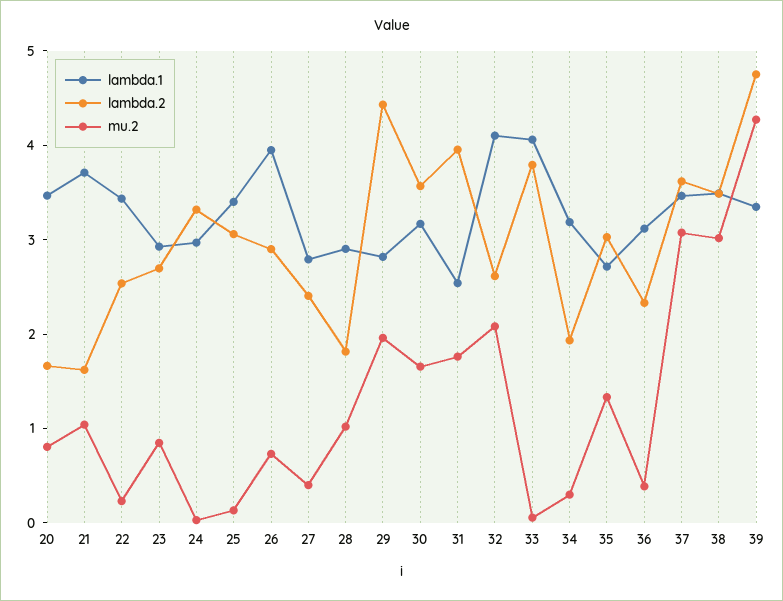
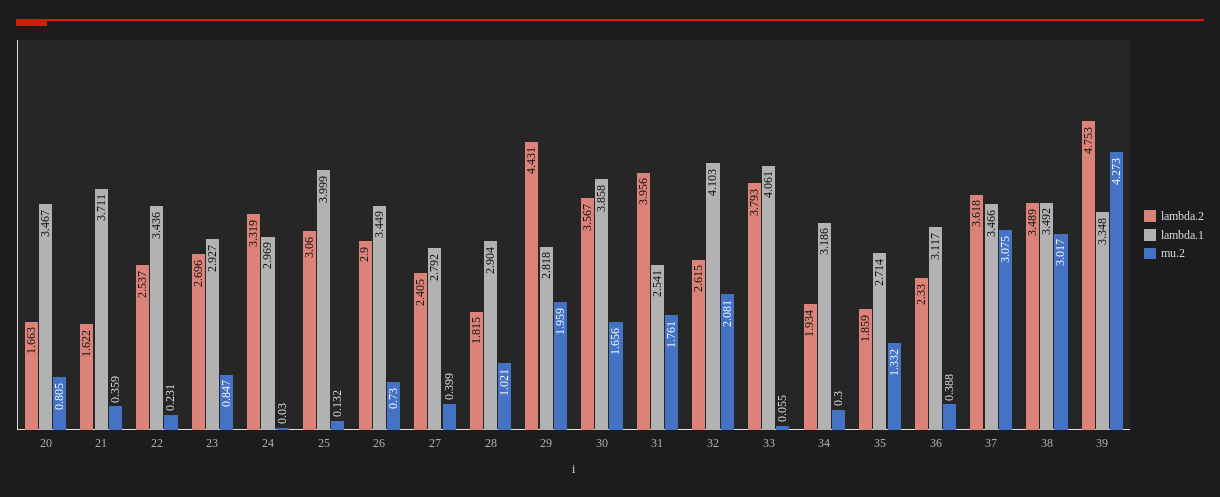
mu.2, 21: 1 -> 0.359
lambda.1, 25: 3.4 -> 3.999
lambda.1, 26: 4 -> 3.449
lambda.1, 30: 3.2 -> 3.858
lambda.2, 35: 3 -> 1.859

